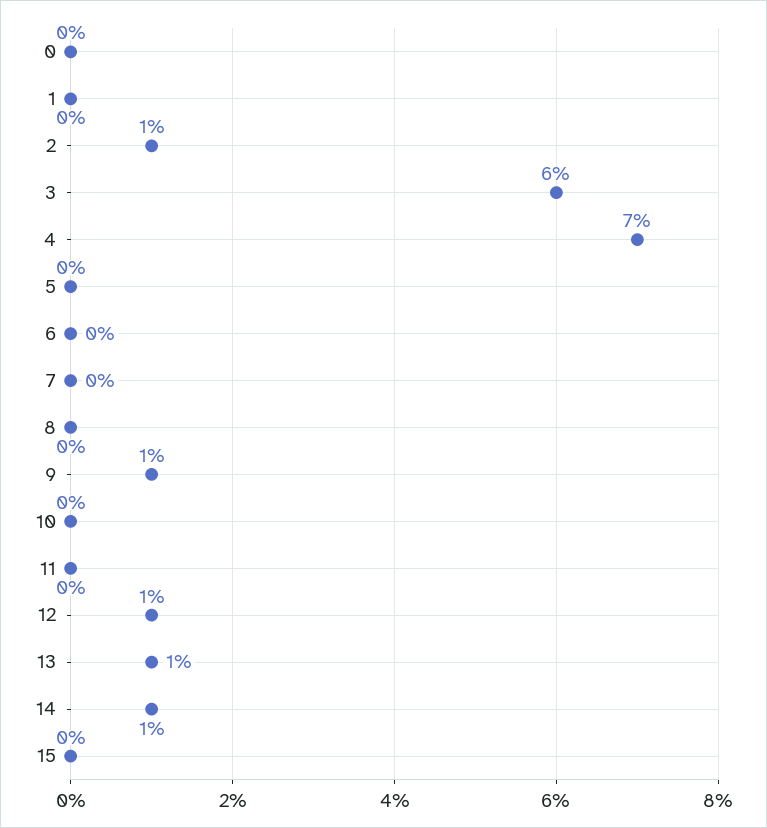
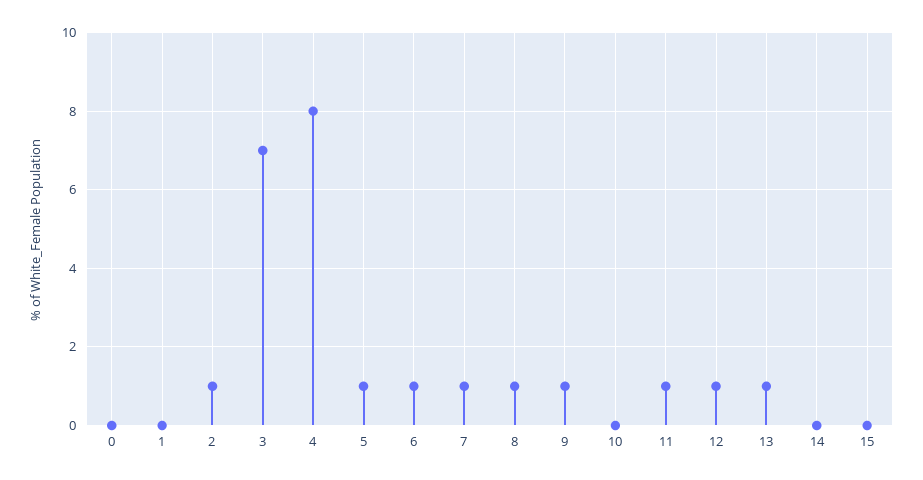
3: 6 -> 7
4: 7 -> 8
5: 0 -> 1
6: 0 -> 1
7: 0 -> 1
8: 0 -> 1
11: 0 -> 1
14: 1 -> 0

